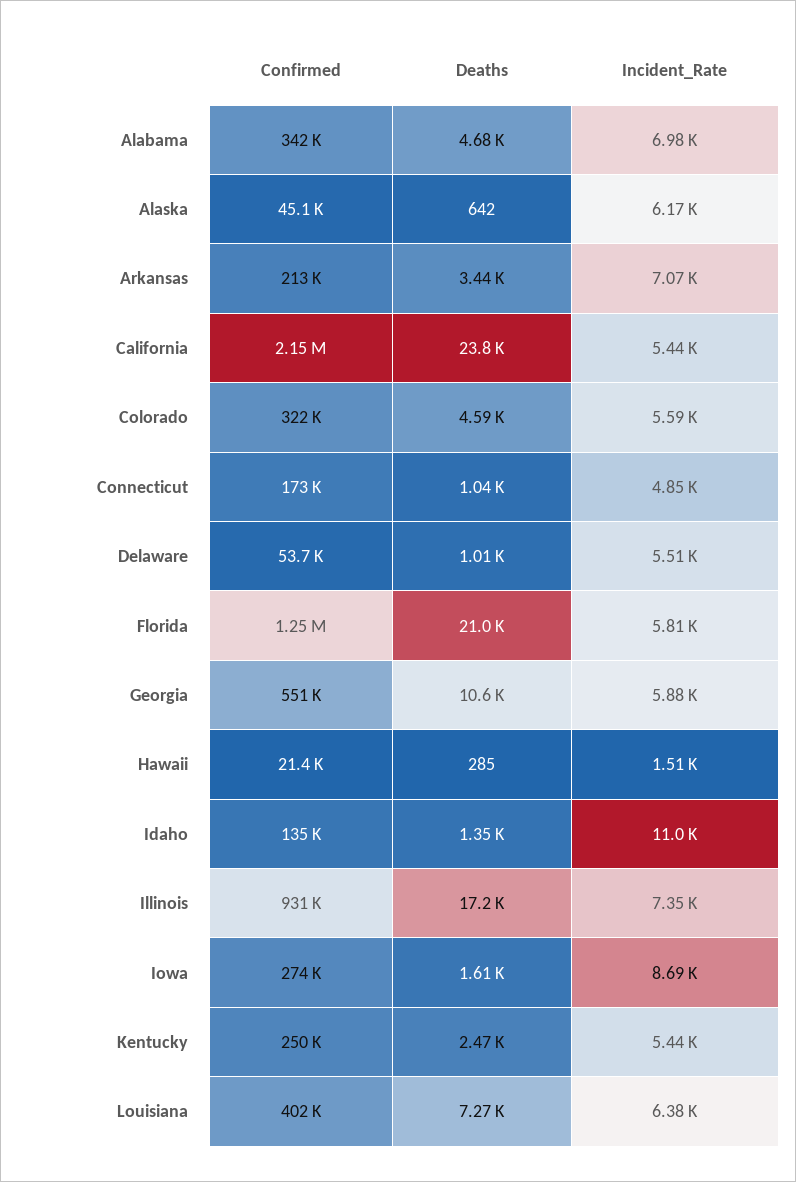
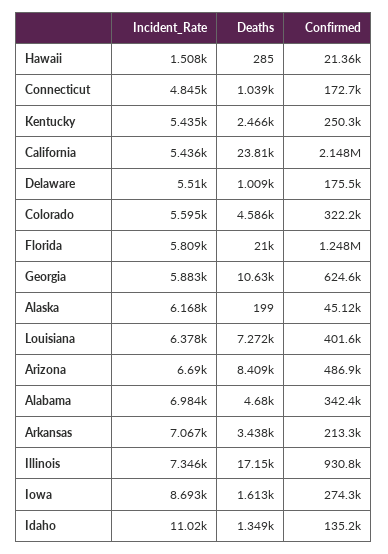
Deaths, Alaska: 642 -> 199
Confirmed, Delaware: 53700 -> 175500
Confirmed, Georgia: 551000 -> 624600
Incident_Rate, Arizona: none -> 6690
Deaths, Arizona: none -> 8409
Confirmed, Arizona: none -> 486900

